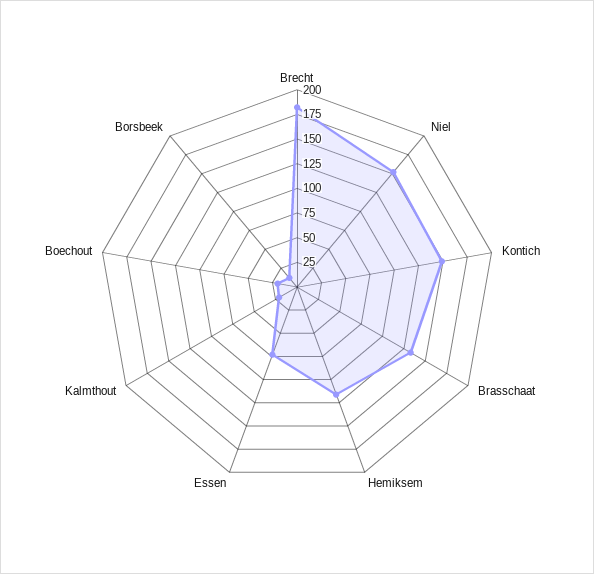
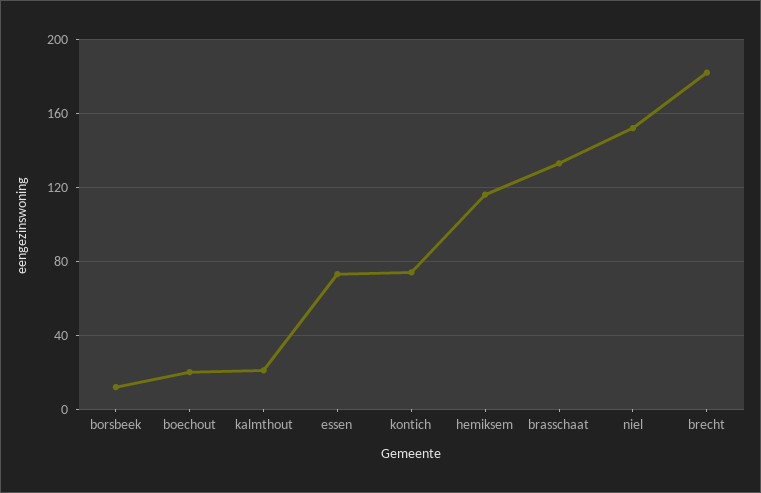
Kontich: 150 -> 75

